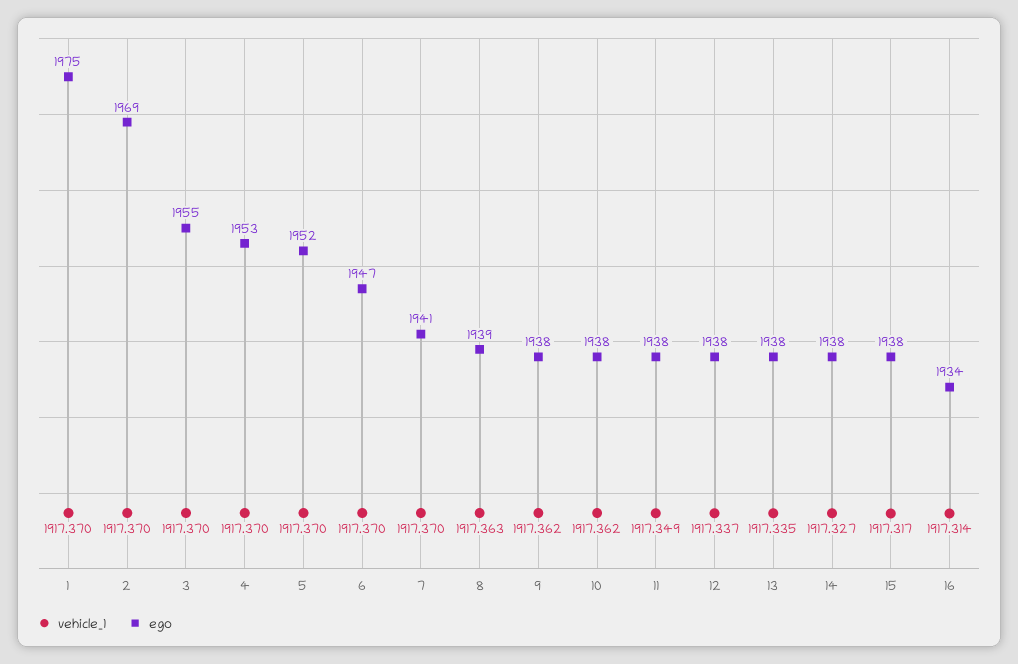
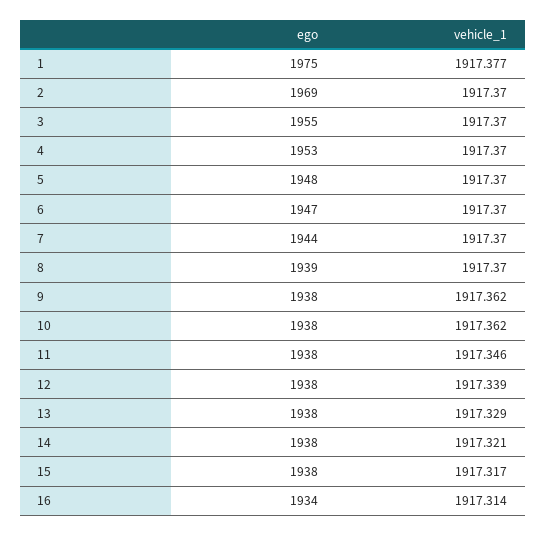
vehicle_1, 1: 1917.37 -> 1917.377
ego, 5: 1952 -> 1948
ego, 7: 1941 -> 1944
vehicle_1, 8: 1917.363 -> 1917.37
vehicle_1, 11: 1917.349 -> 1917.346
vehicle_1, 12: 1917.337 -> 1917.339
vehicle_1, 13: 1917.335 -> 1917.329
vehicle_1, 14: 1917.327 -> 1917.321

